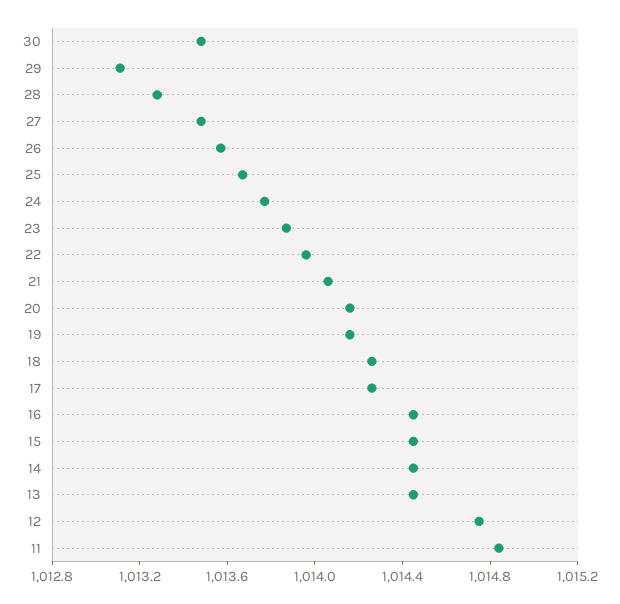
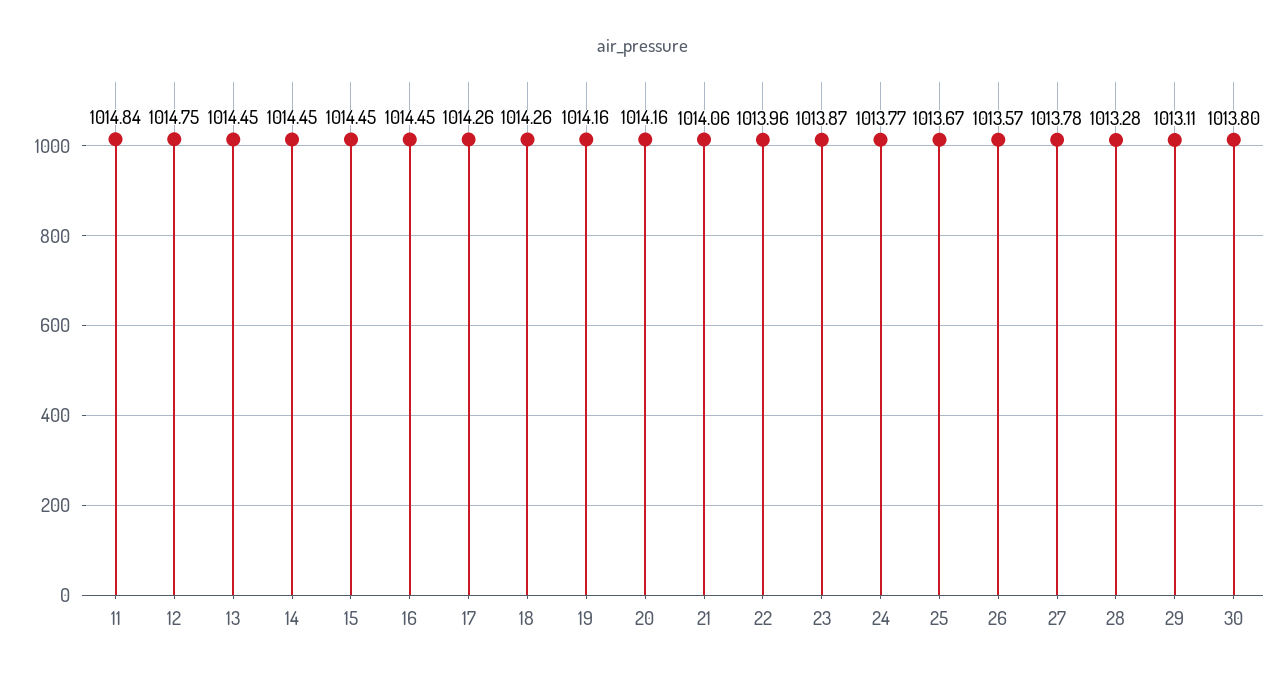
30: 1013.5 -> 1013.8
27: 1013.5 -> 1013.78

